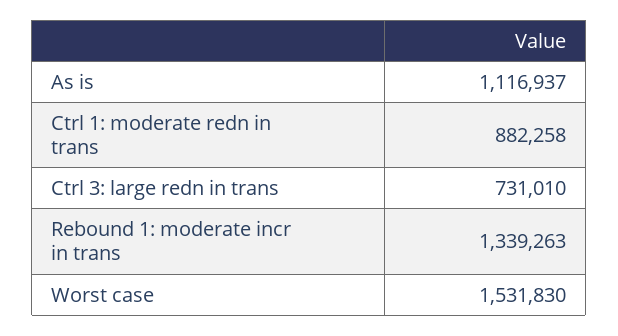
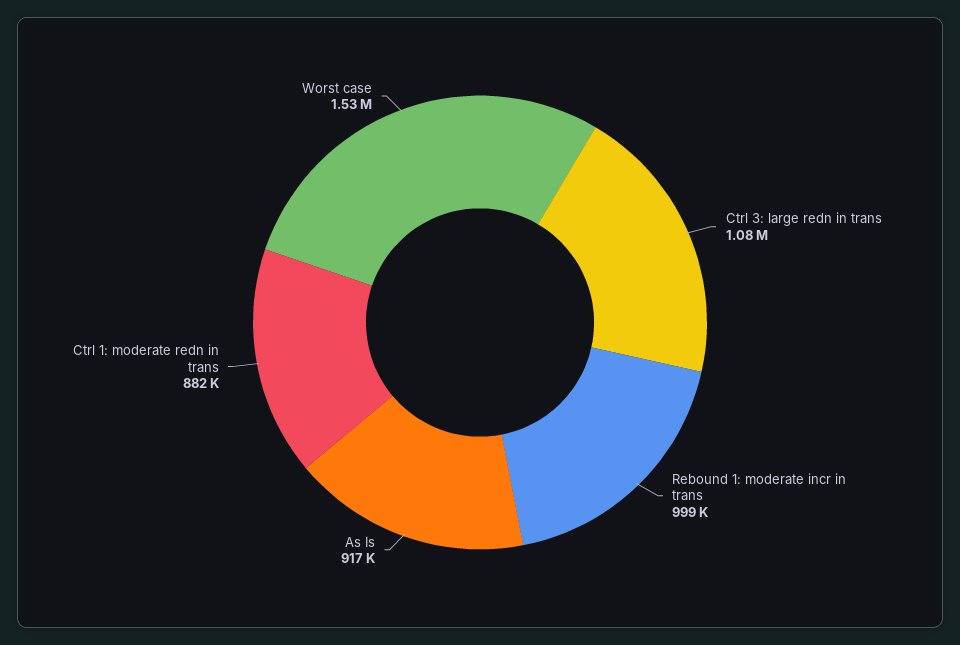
As is: 1116937 -> 917000
Ctrl 3: large redn in trans: 731010 -> 1080000
Rebound 1: moderate incr in trans: 1339263 -> 999000

